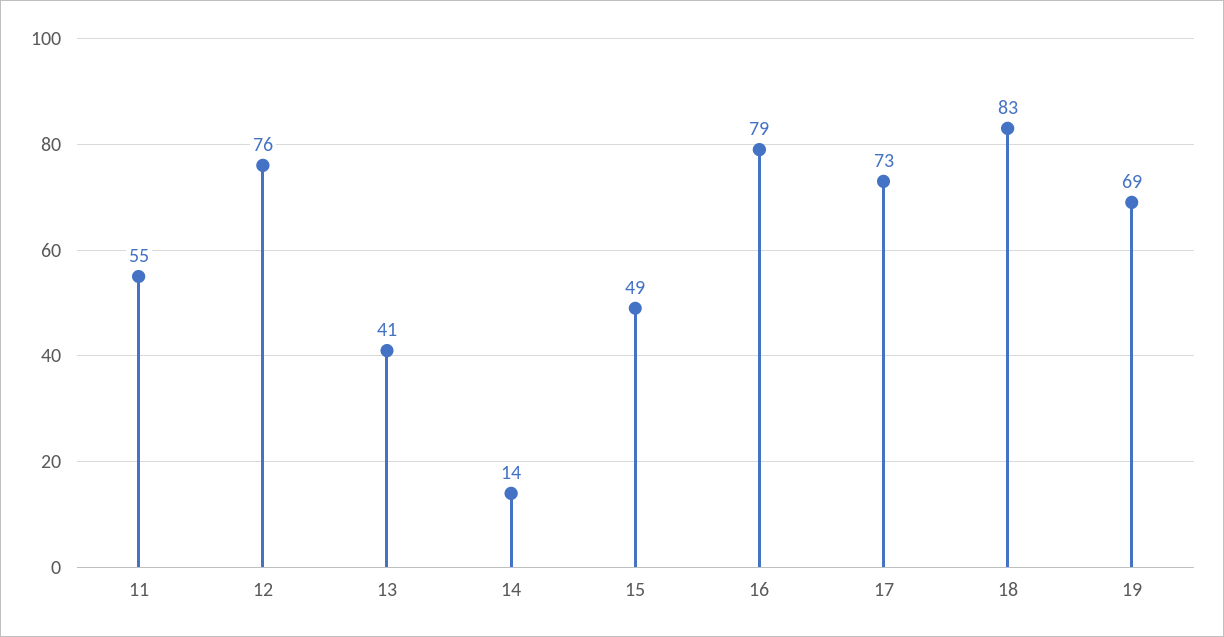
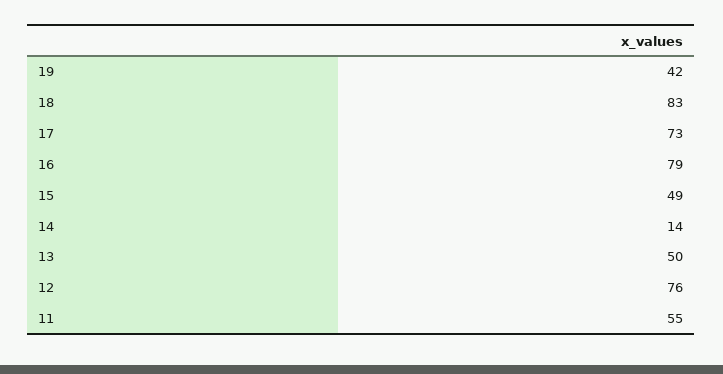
13: 41 -> 50
19: 69 -> 42

